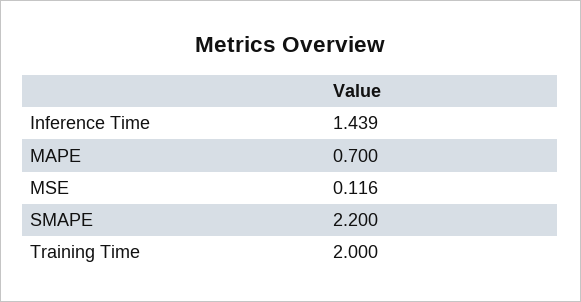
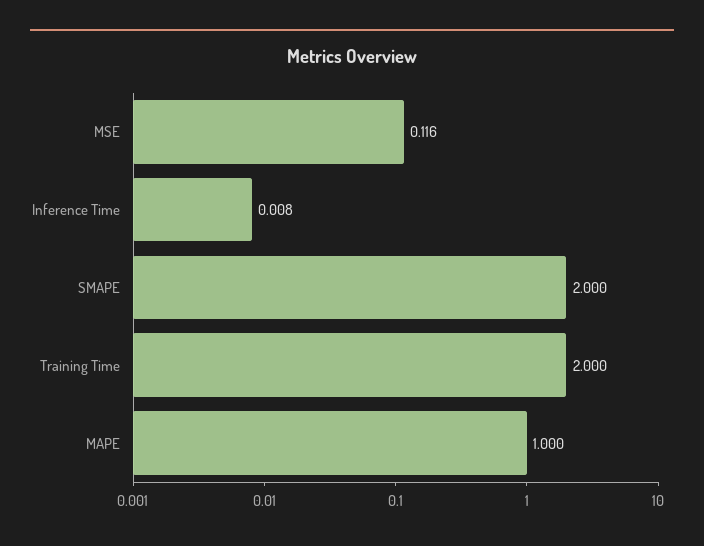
Inference Time: 1.439 -> 0.008
MAPE: 0.7 -> 1
SMAPE: 2.2 -> 2

